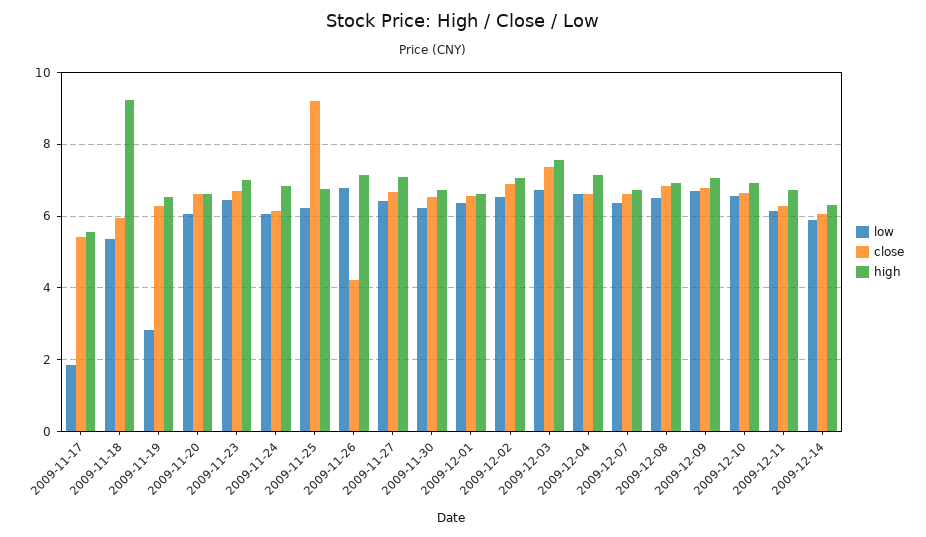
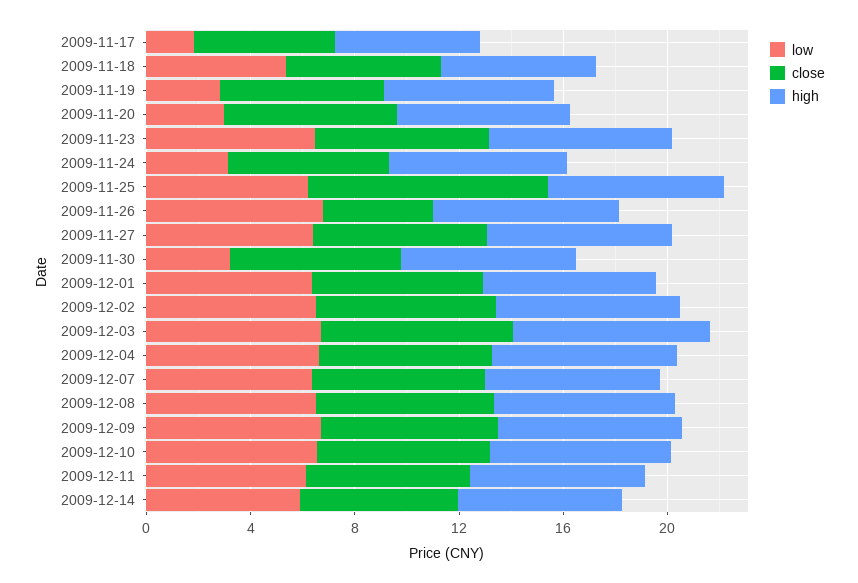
high, 2009-11-18: 9.2 -> 6
low, 2009-11-20: 6 -> 3
low, 2009-11-24: 6 -> 3
low, 2009-11-30: 6.2 -> 3

